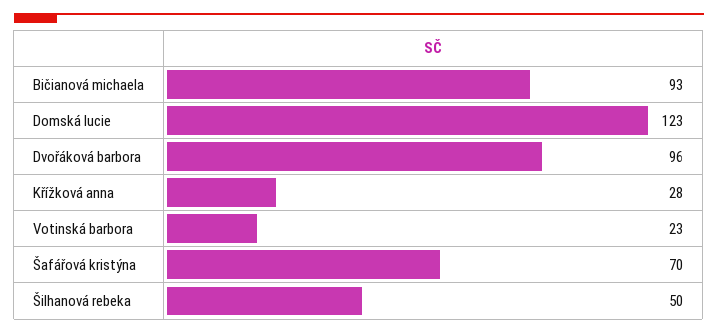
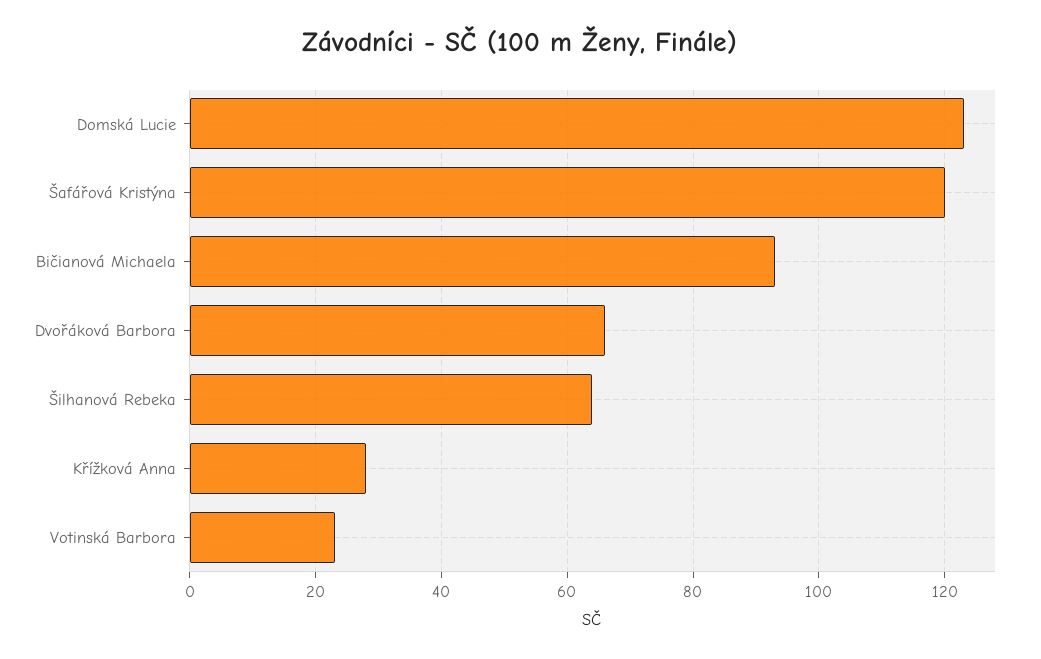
Dvořáková barbora: 96 -> 65
Šafářová kristýna: 70 -> 120
Šilhanová rebeka: 50 -> 65

